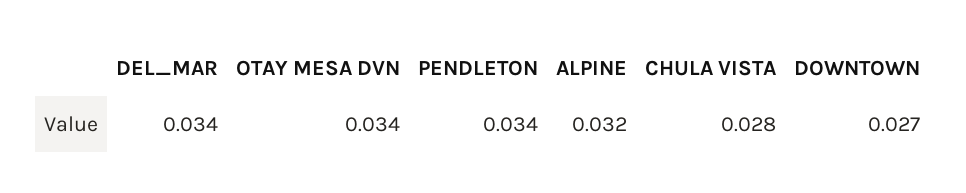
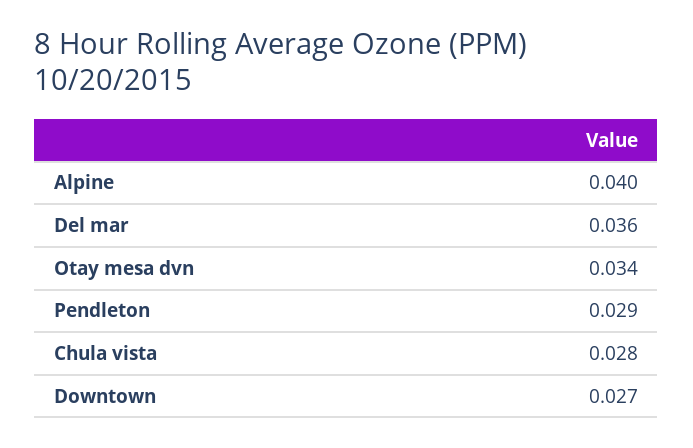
DEL_MAR: 0.034 -> 0.036
PENDLETON: 0.034 -> 0.029
ALPINE: 0.032 -> 0.04

